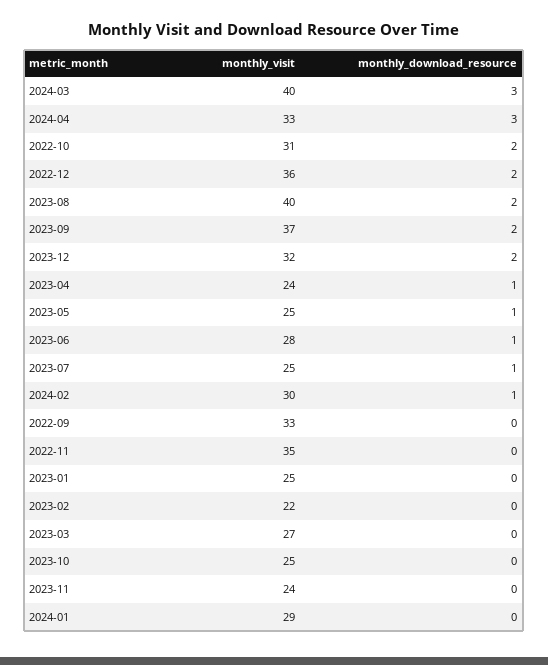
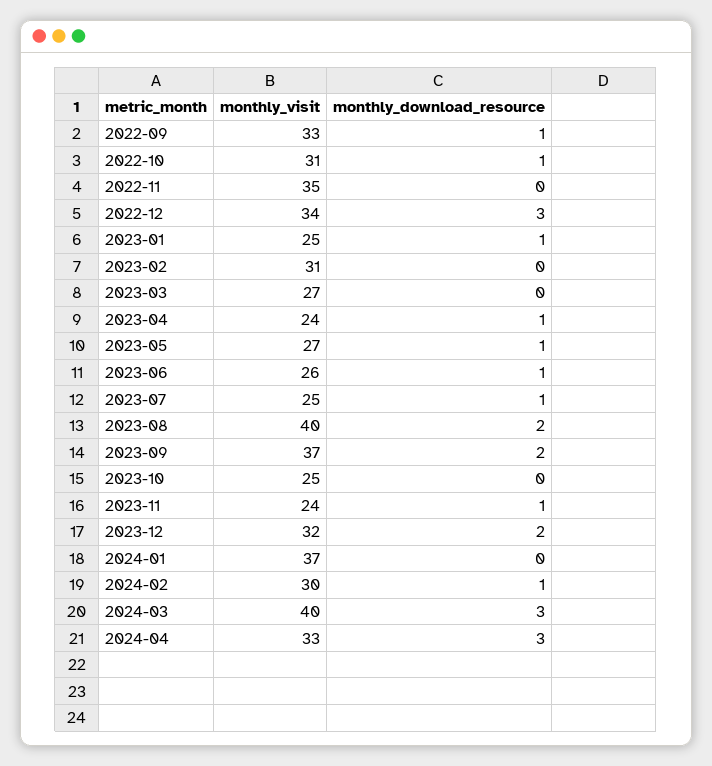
monthly_download_resource, 2022-10: 2 -> 1
monthly_visit, 2022-12: 36 -> 34
monthly_download_resource, 2022-12: 2 -> 3
monthly_visit, 2023-05: 25 -> 27
monthly_visit, 2023-06: 28 -> 26
monthly_download_resource, 2022-09: 0 -> 1
monthly_download_resource, 2023-01: 0 -> 1
monthly_visit, 2023-02: 22 -> 31
monthly_download_resource, 2023-11: 0 -> 1
monthly_visit, 2024-01: 29 -> 37

